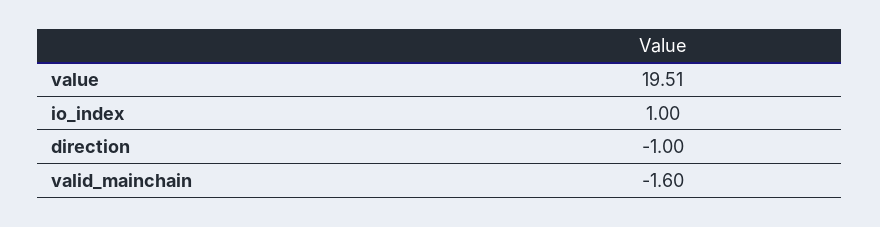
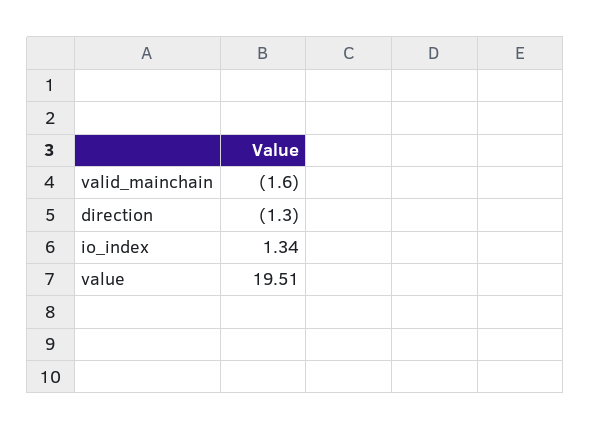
io_index: 1 -> 1.34
direction: -1 -> -1.3

